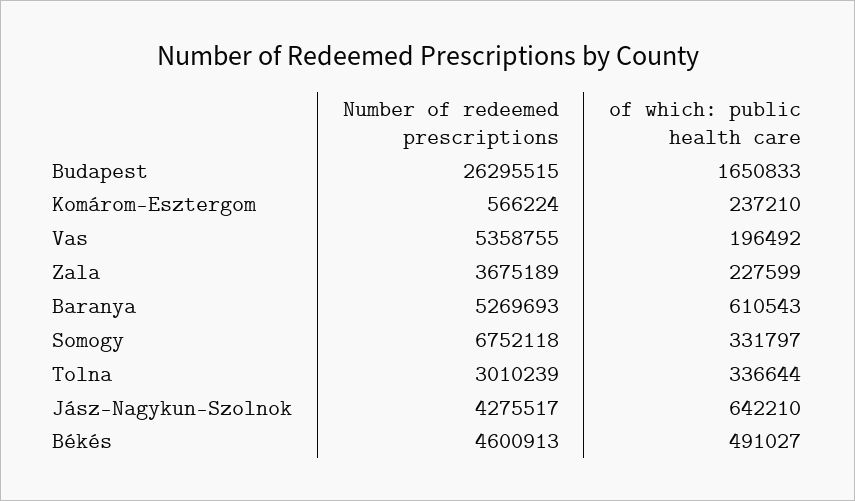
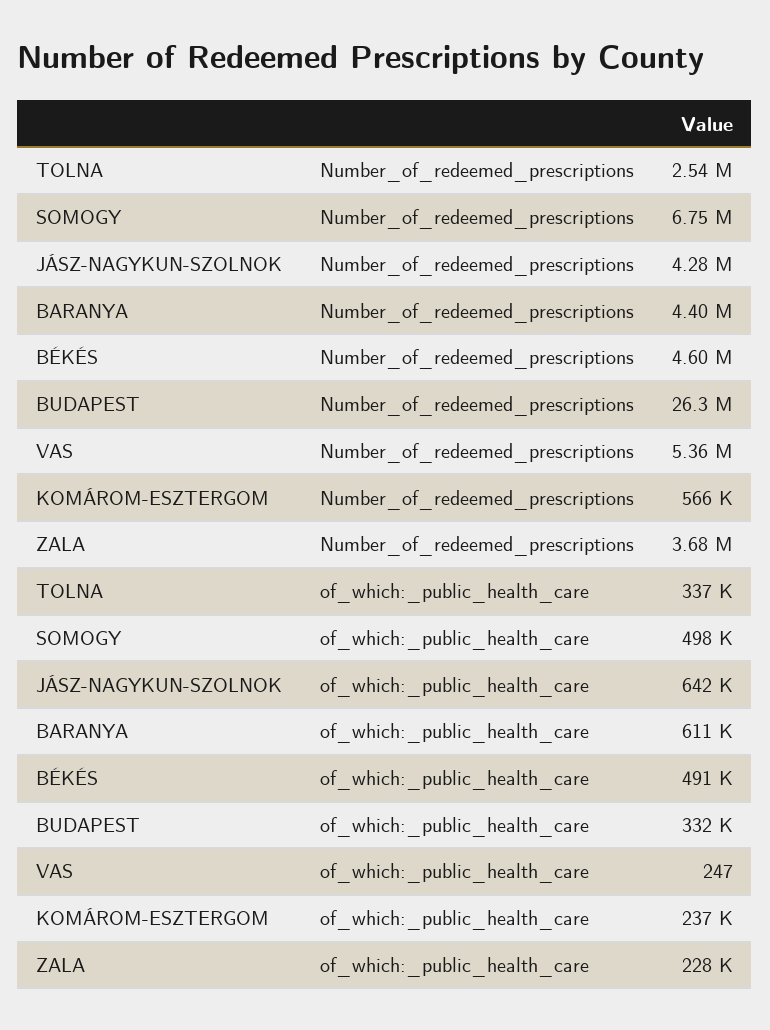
of which: public health care, Budapest: 1650833 -> 332000
of which: public health care, Vas: 196492 -> 247
Number of redeemed prescriptions, Baranya: 5269693 -> 4400000
of which: public health care, Somogy: 331797 -> 498000
Number of redeemed prescriptions, Tolna: 3010239 -> 2540000

